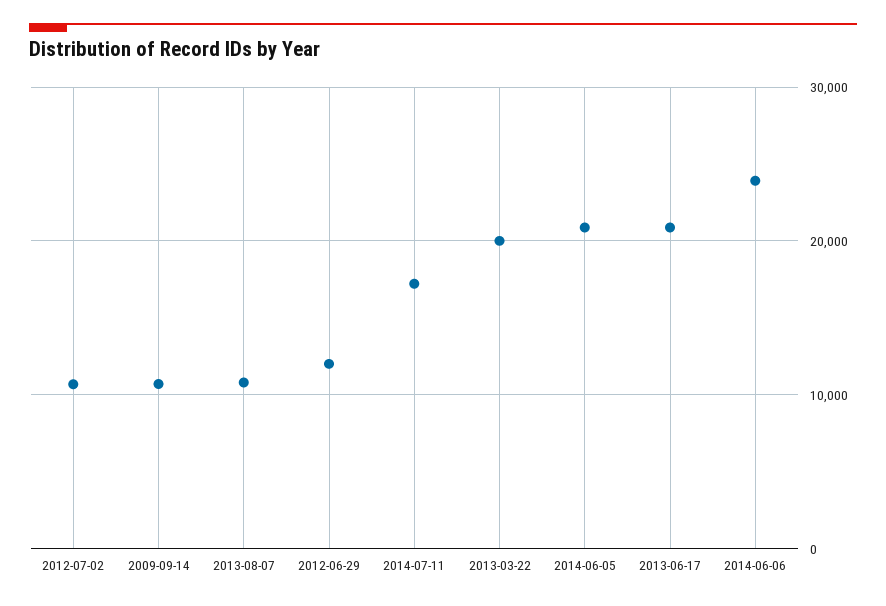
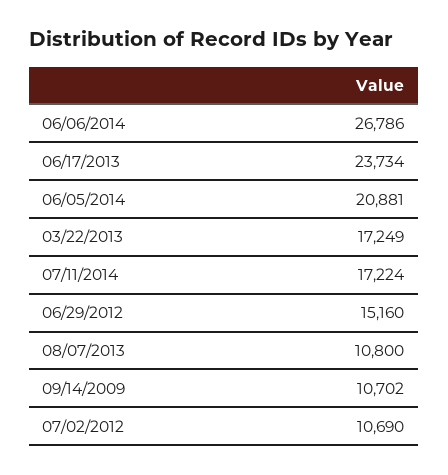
2012-06-29: 12000 -> 15160
2013-03-22: 20000 -> 17249
2013-06-17: 21000 -> 23734
2014-06-06: 24000 -> 26786

